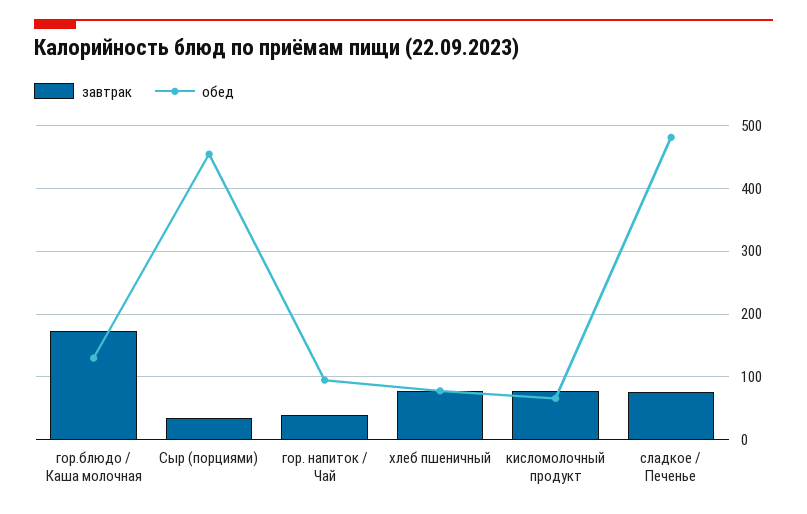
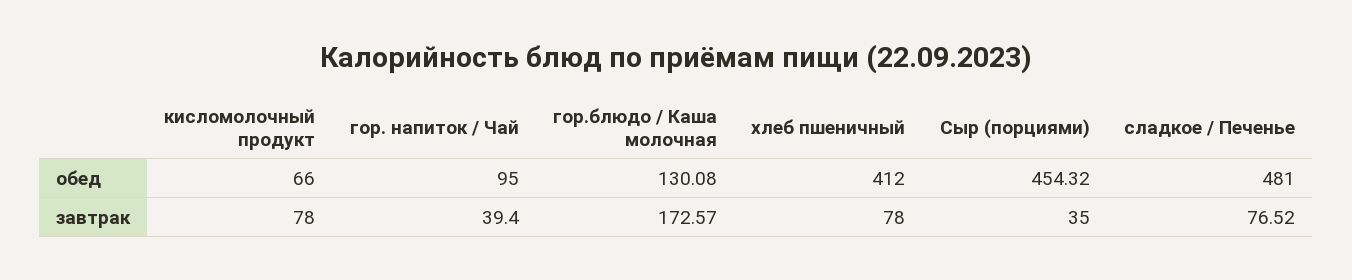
обед, хлеб пшеничный: 80 -> 412

